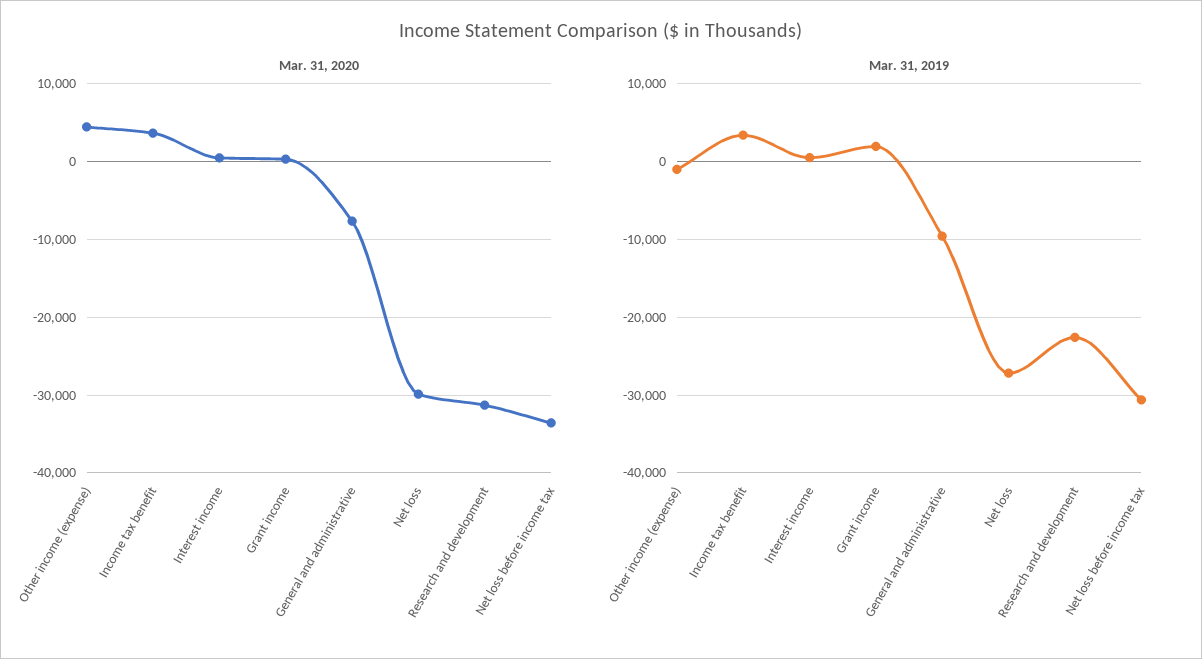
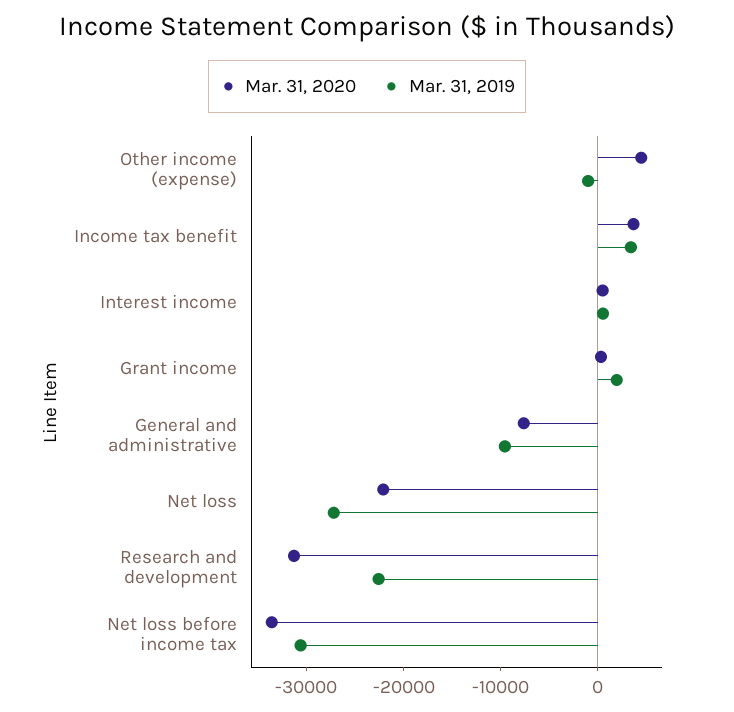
Mar. 31, 2020, Net loss: -30000 -> -22000

